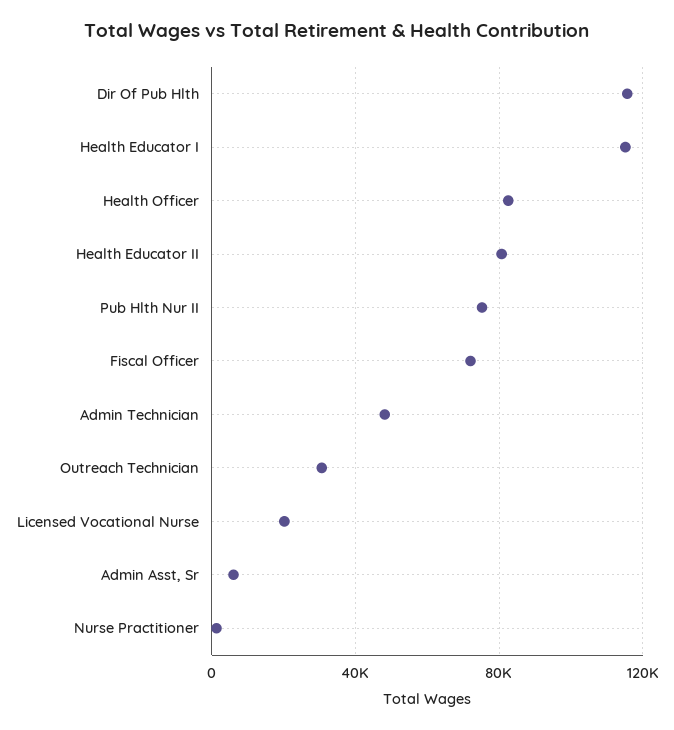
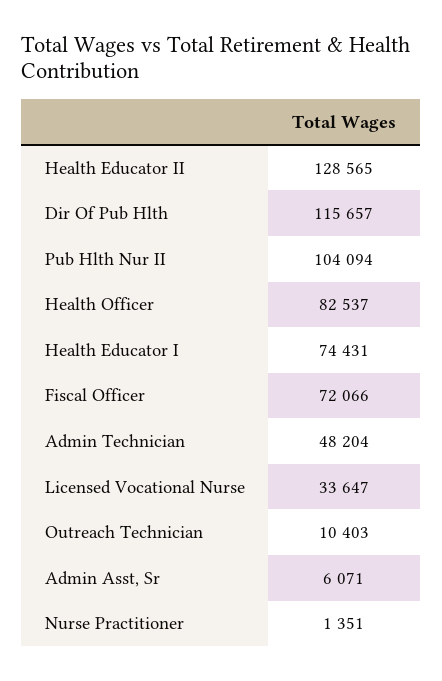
Health Educator I: 115000 -> 74431
Health Educator II: 80000 -> 128565
Pub Hlth Nur II: 75000 -> 104094
Outreach Technician: 30000 -> 10403
Licensed Vocational Nurse: 20000 -> 33647

